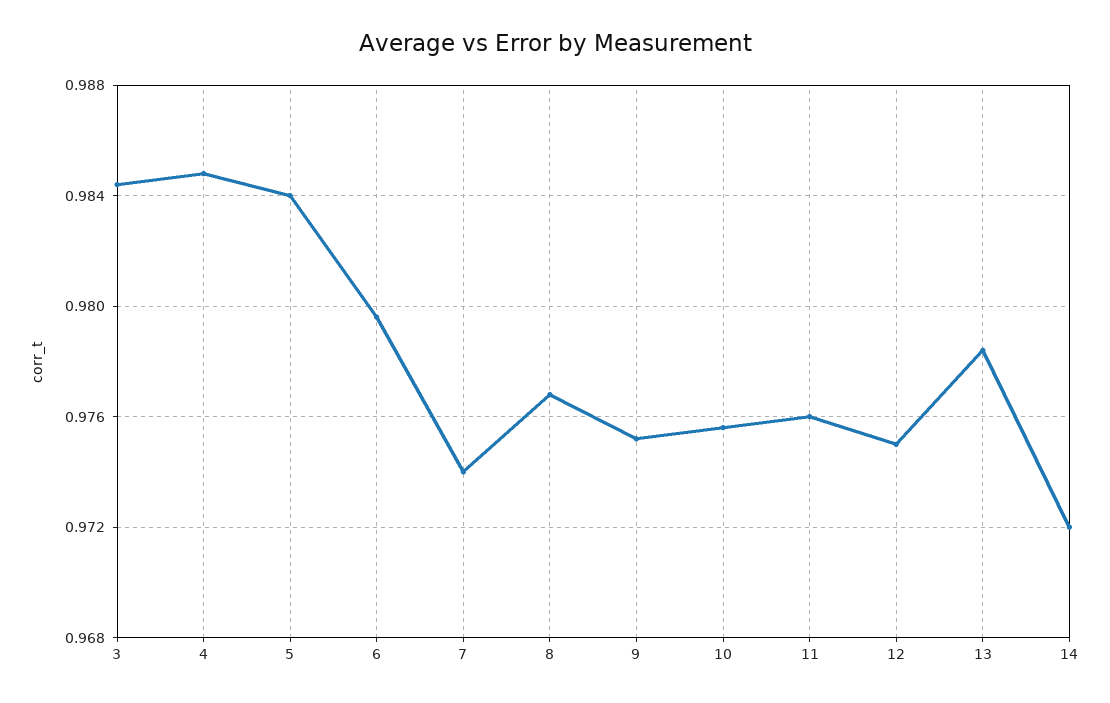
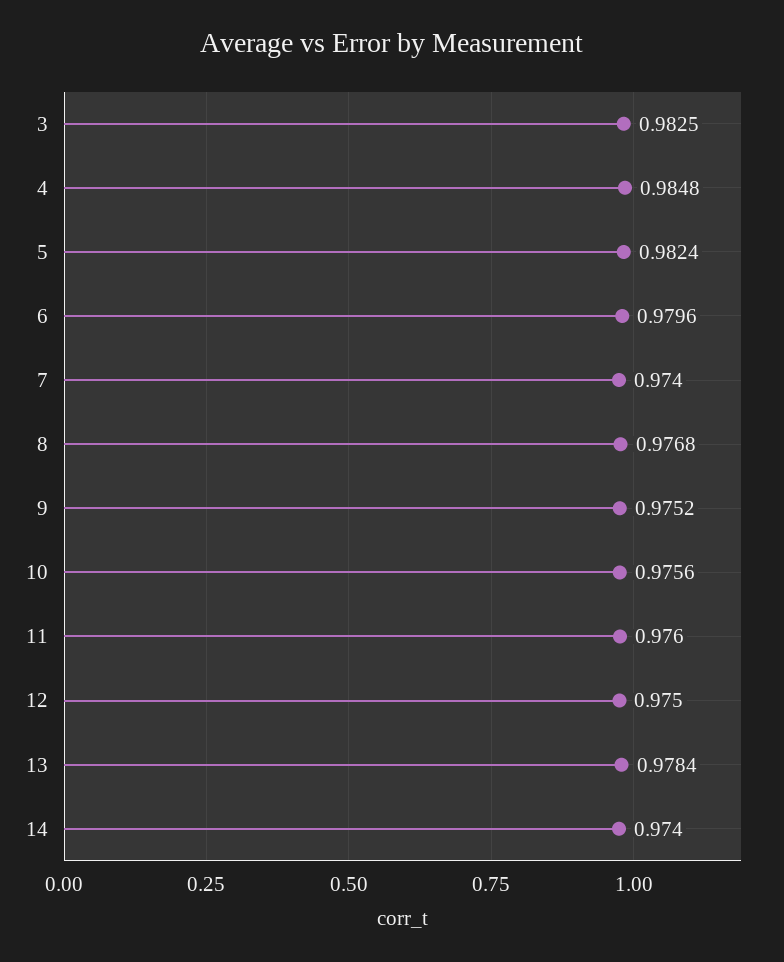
3: 0.9845 -> 0.9825
5: 0.984 -> 0.9824
14: 0.972 -> 0.974

